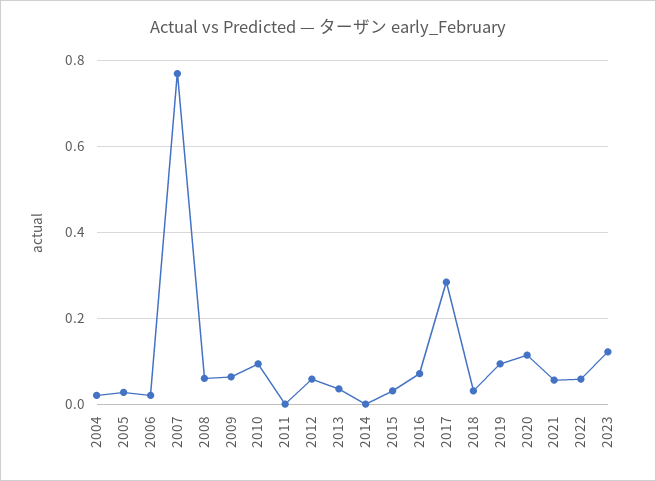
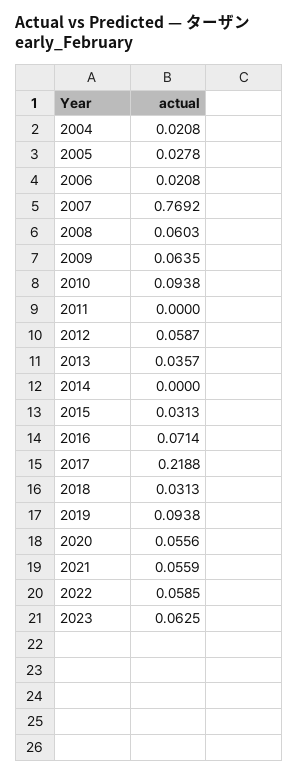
2017: 0.28 -> 0.2188
2020: 0.12 -> 0.0556
2023: 0.12 -> 0.0625

